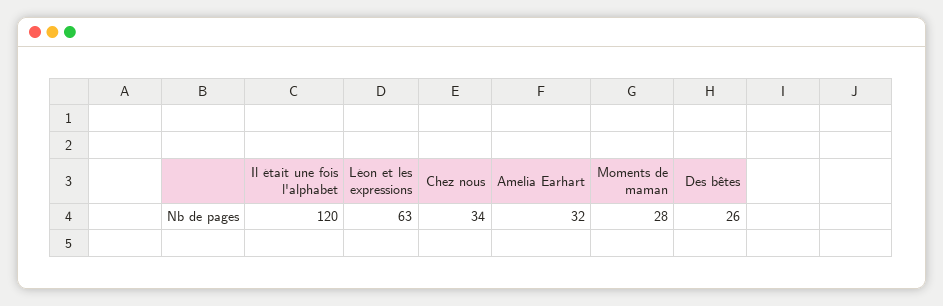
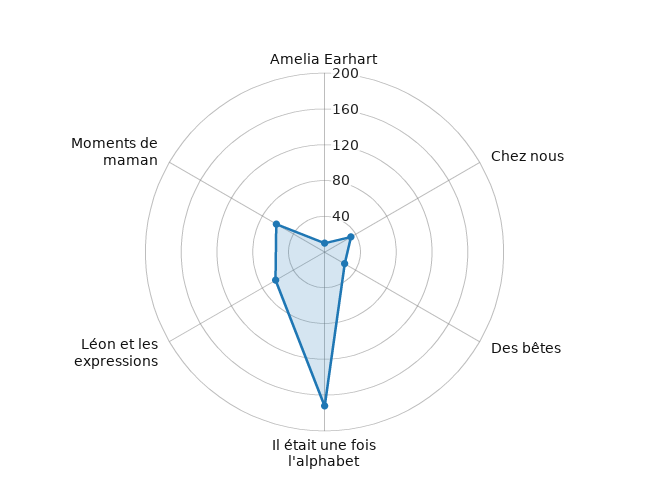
Il était une fois l'alphabet: 120 -> 170
Amelia Earhart: 32 -> 10
Moments de maman: 28 -> 60

